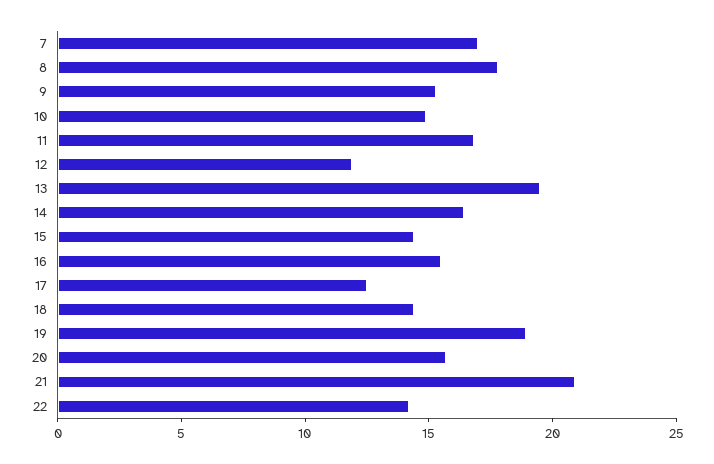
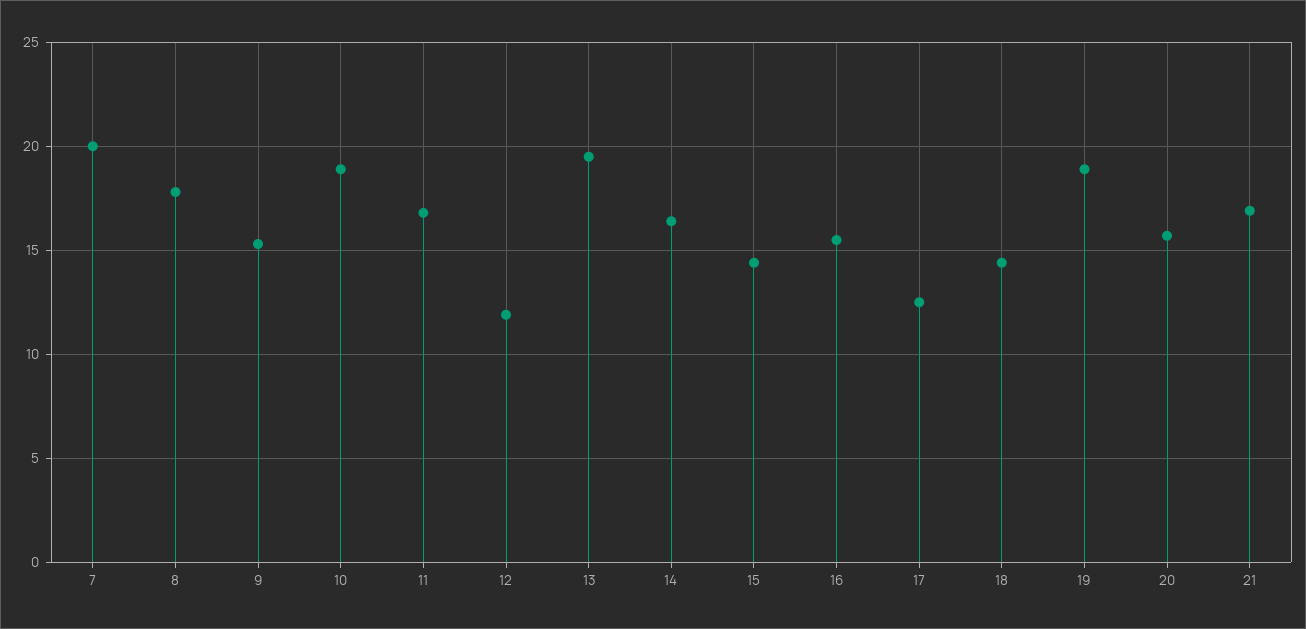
7: 17 -> 20
10: 15 -> 19
21: 21 -> 17
22: 14 -> none

